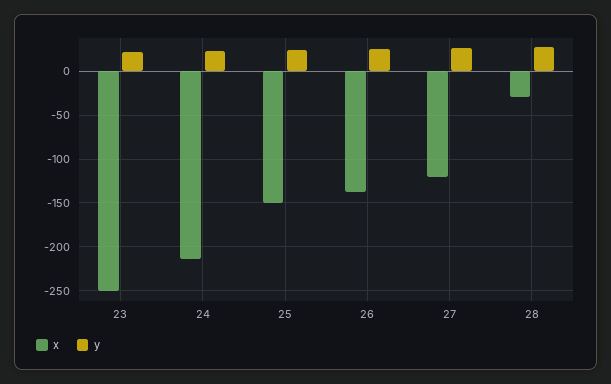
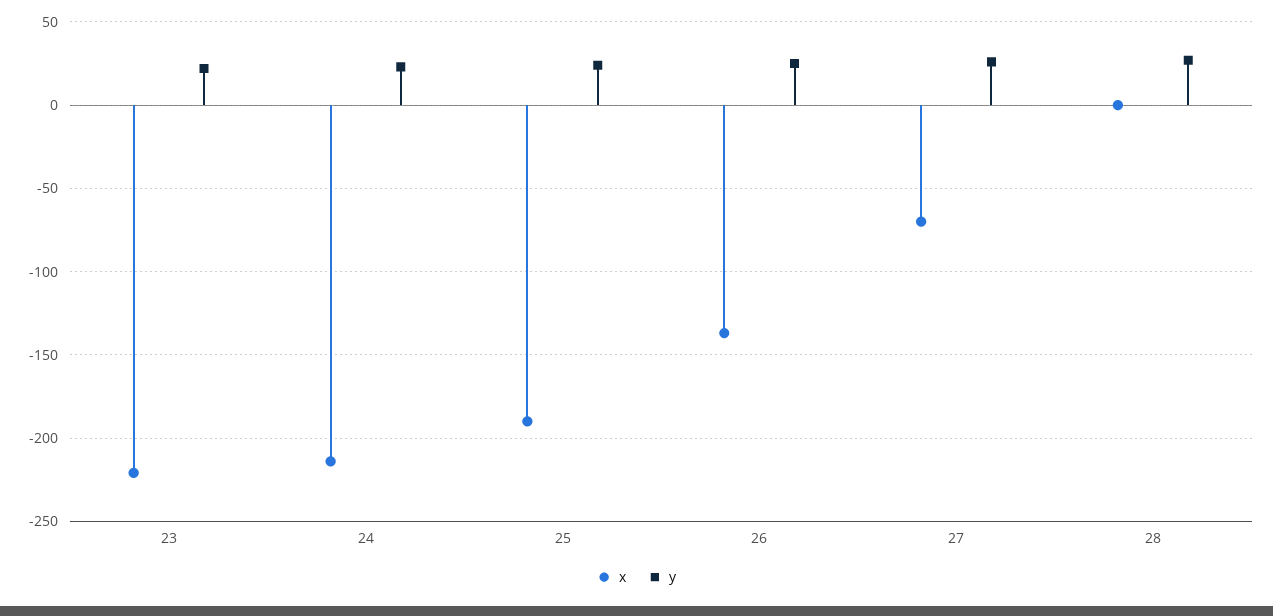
x, 23: -250 -> -220
x, 25: -150 -> -190
x, 27: -120 -> -70
x, 28: -30 -> 0

